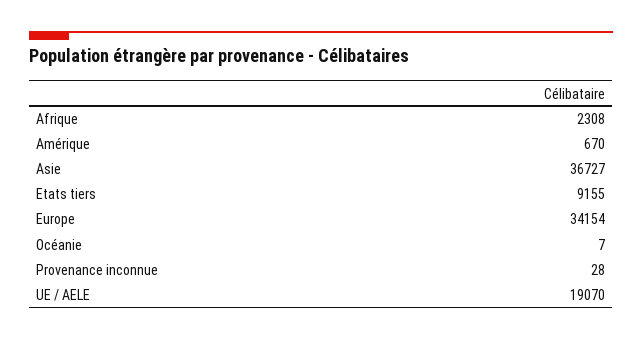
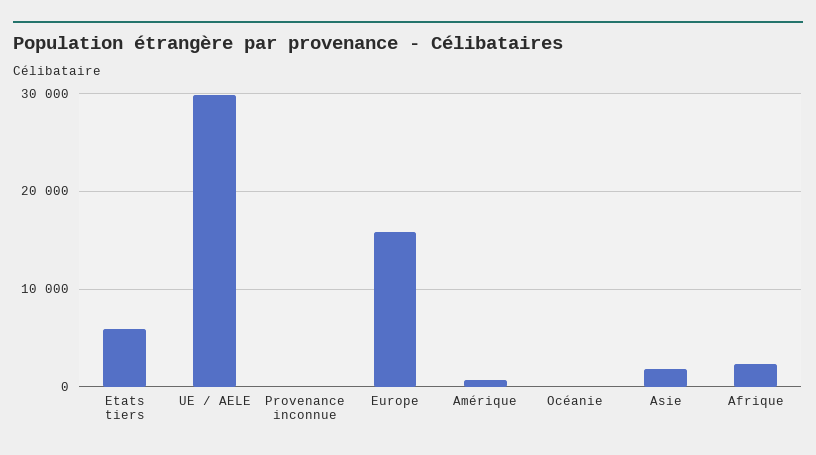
Asie: 36727 -> 2000
Etats tiers: 9155 -> 6000
Europe: 34154 -> 16000
UE / AELE: 19070 -> 30000

